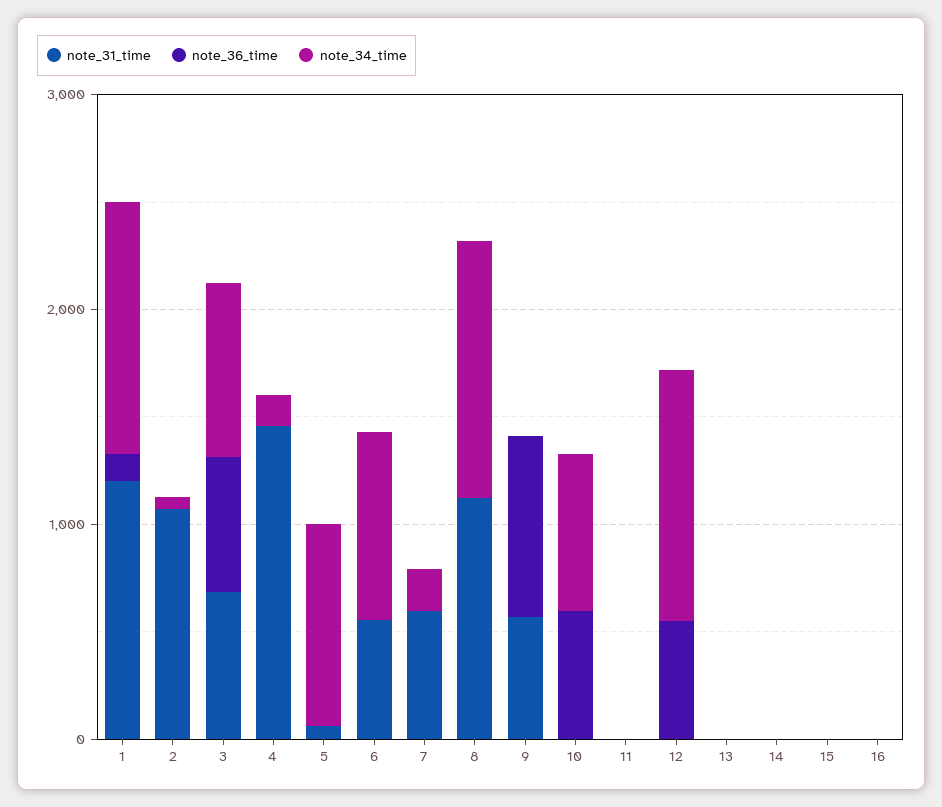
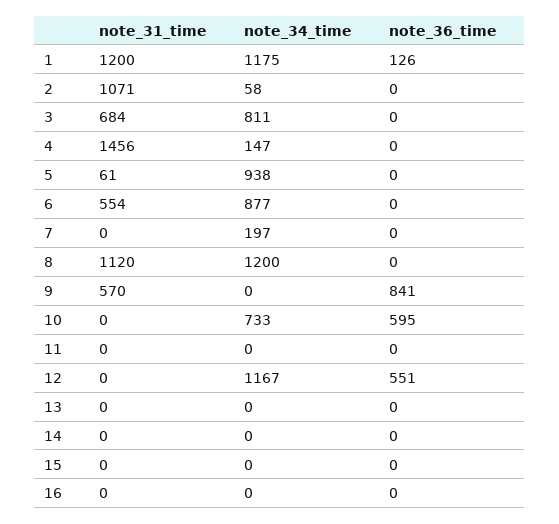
note_36_time, 3: 600 -> 0
note_31_time, 7: 600 -> 0

